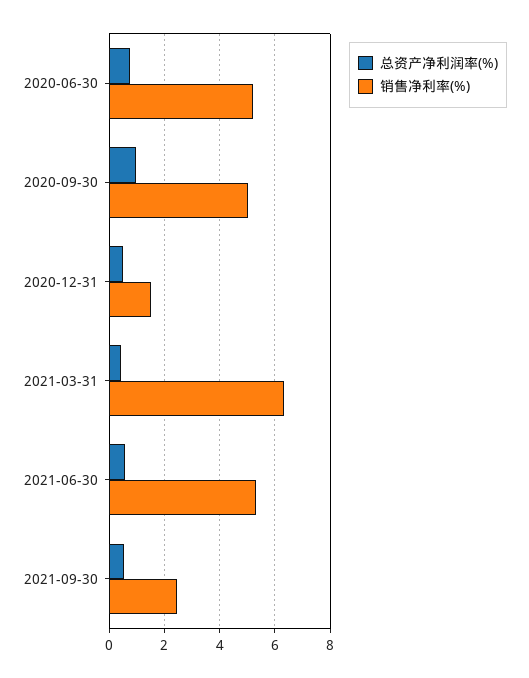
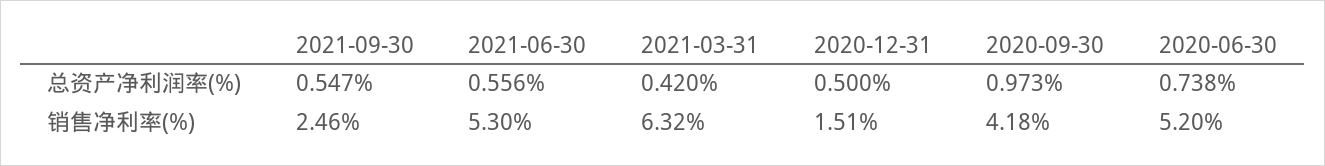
销售净利率(%), 2020-09-30: 5 -> 4.18

